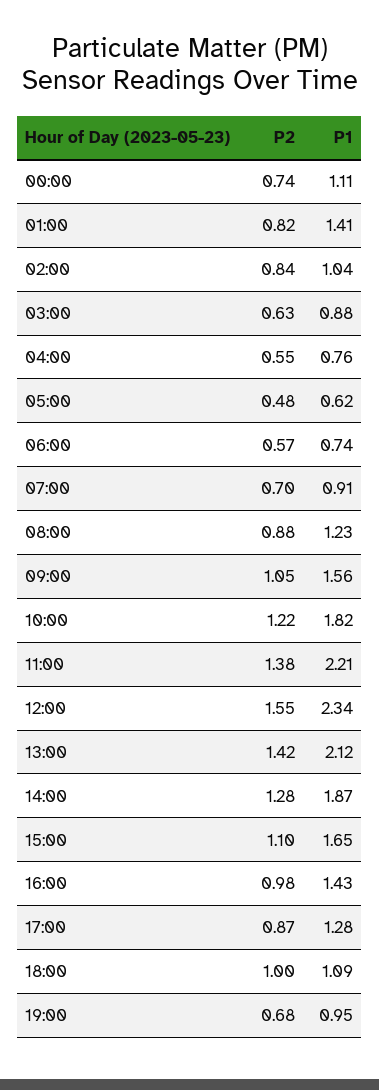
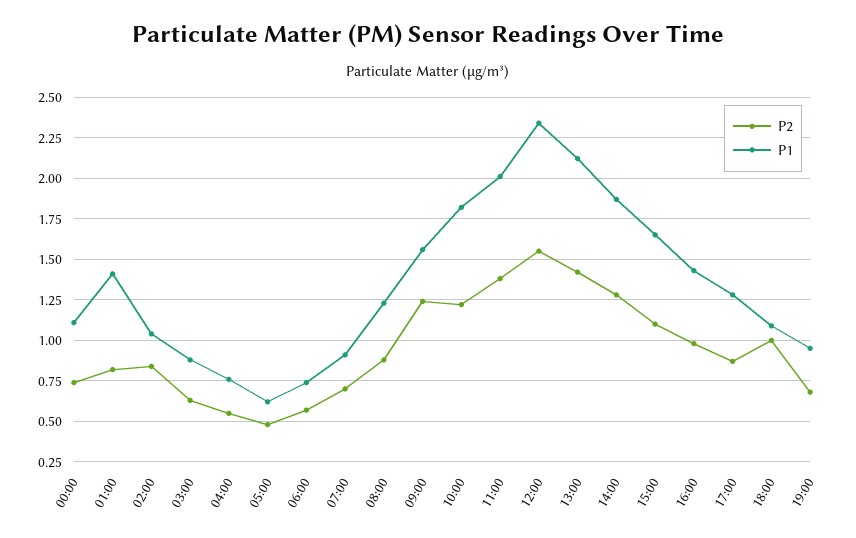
P2, 09:00: 1.05 -> 1.25
P1, 11:00: 2.21 -> 2

